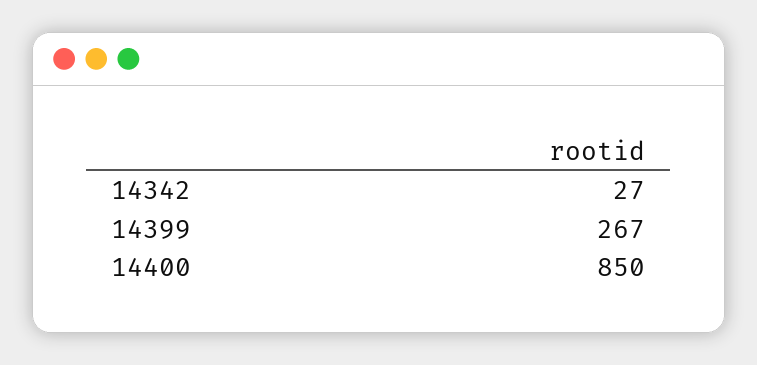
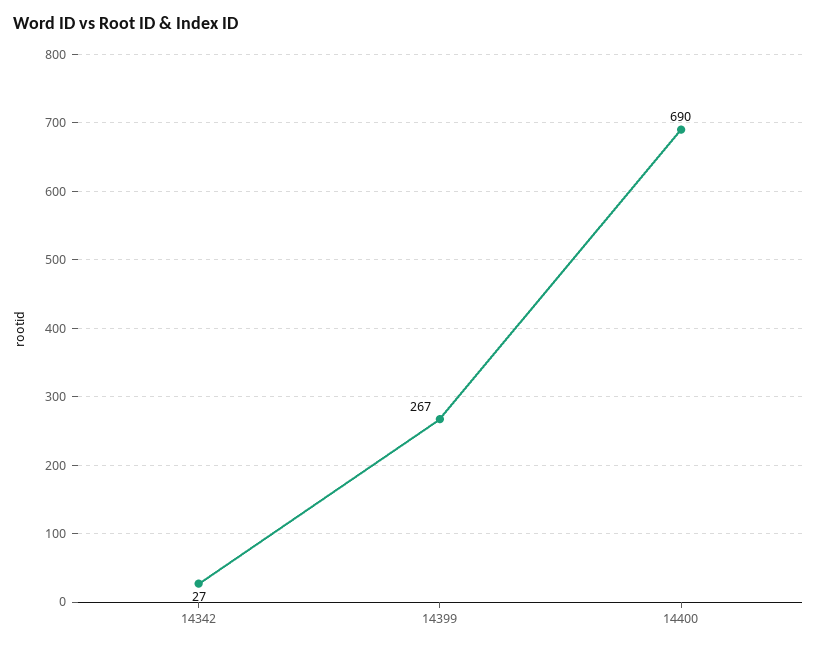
14400: 850 -> 690

